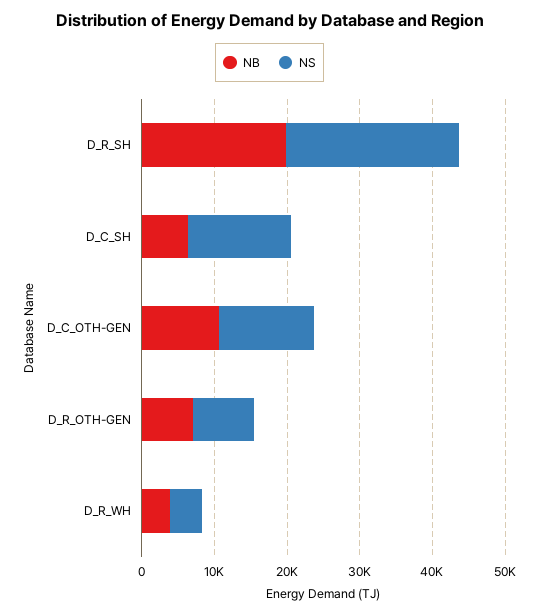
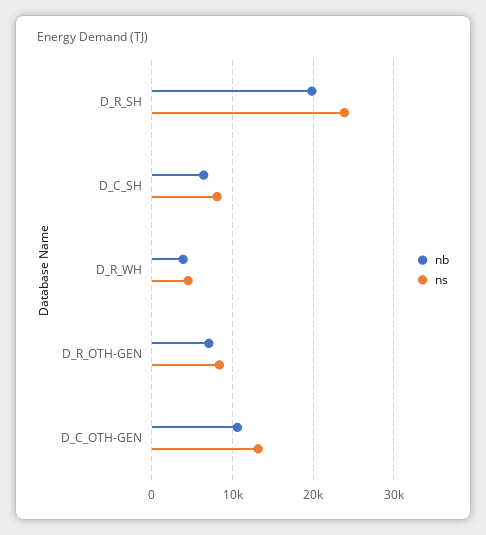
NS, D_C_SH: 14000 -> 8000

